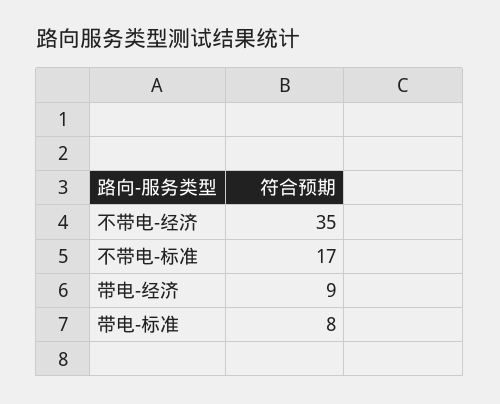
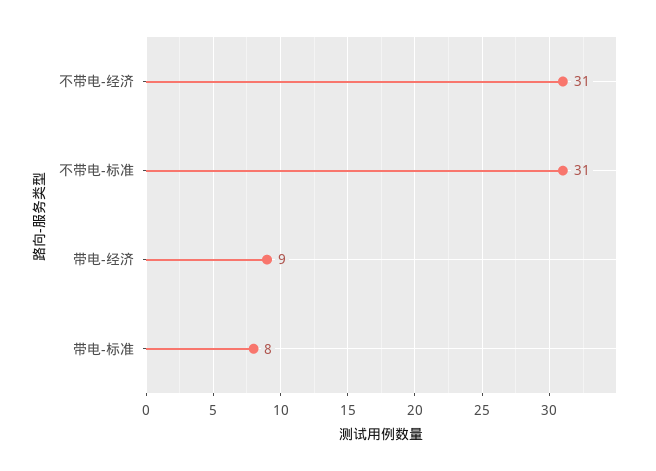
不带电-经济: 35 -> 31
不带电-标准: 17 -> 31

